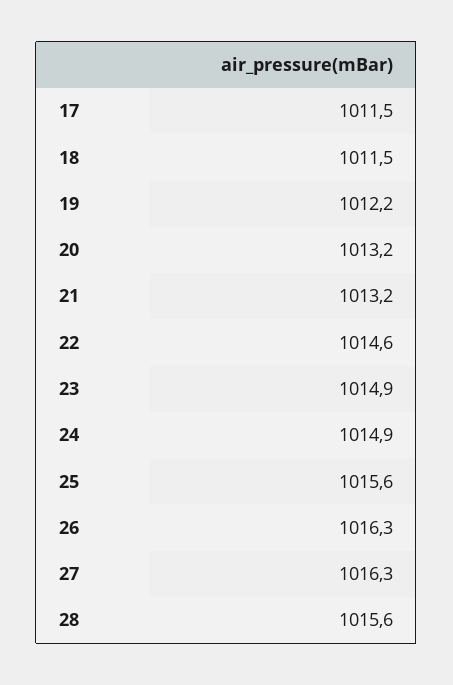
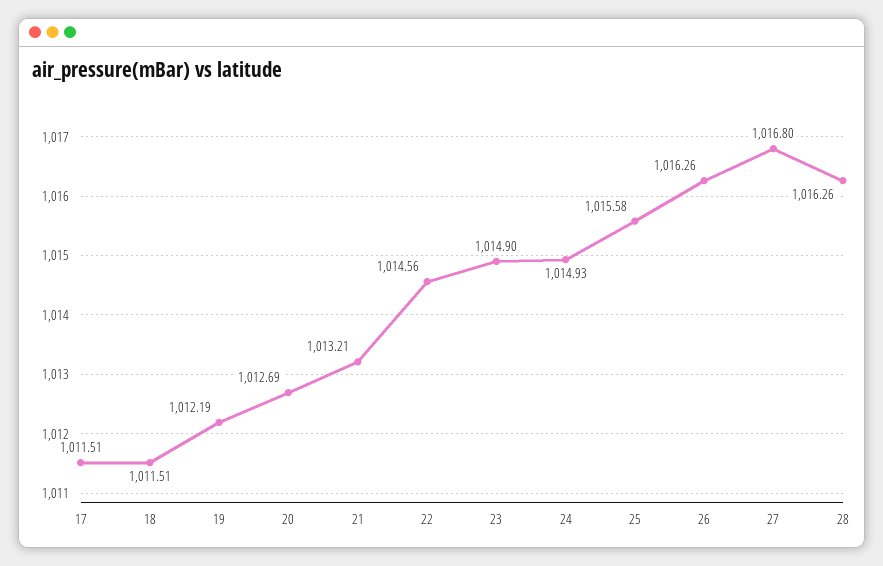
20: 1013.2 -> 1012.69
27: 1016.3 -> 1016.8
28: 1015.6 -> 1016.26

